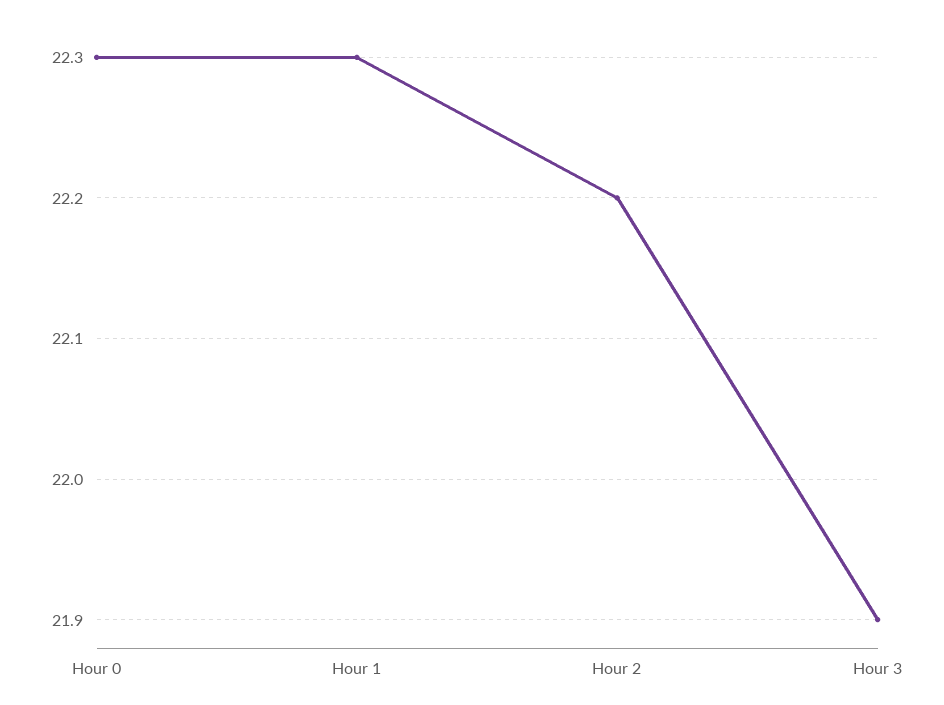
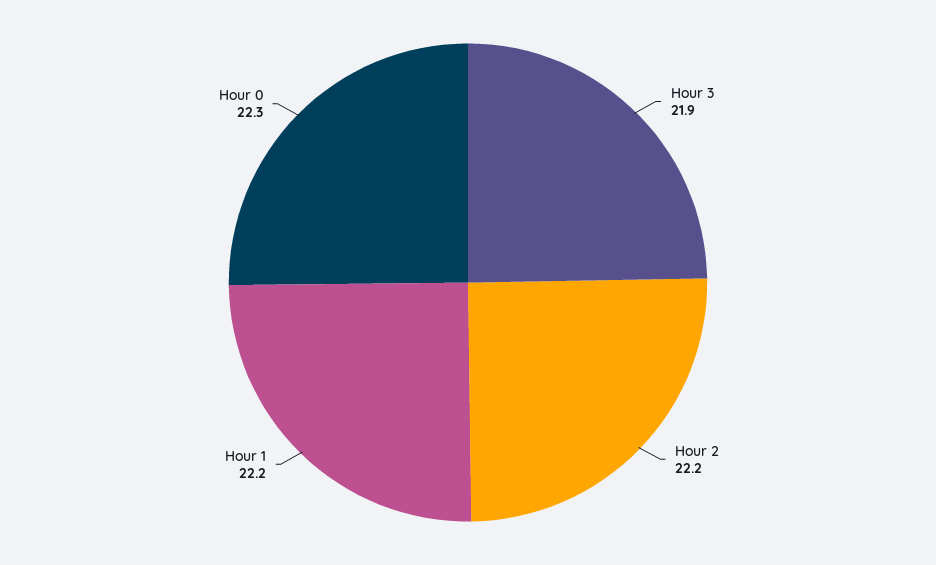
Hour 1: 22.3 -> 22.2

